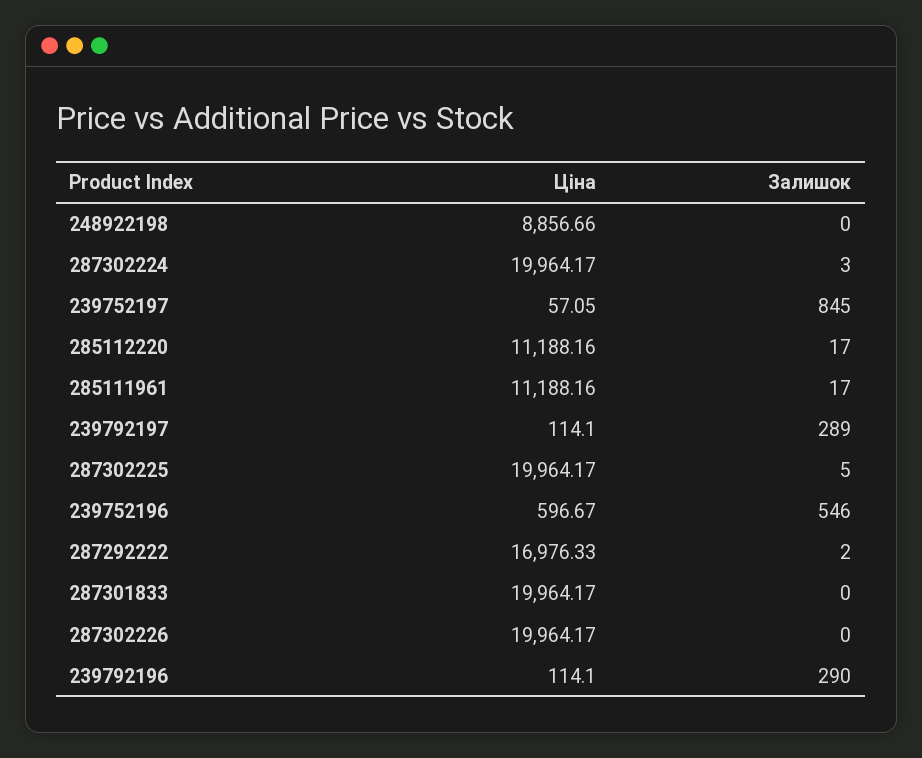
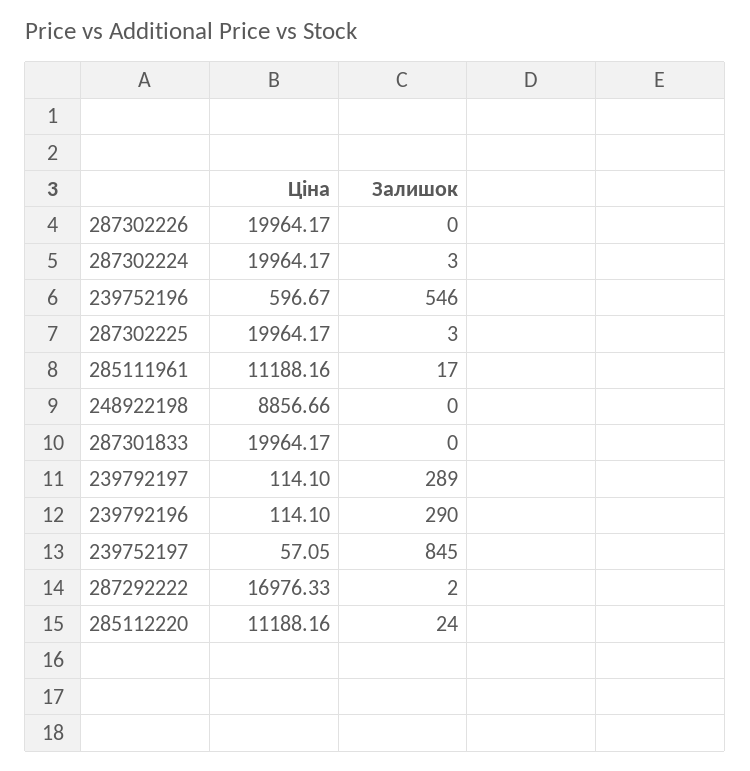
Залишок, 285112220: 17 -> 24
Залишок, 287302225: 5 -> 3

